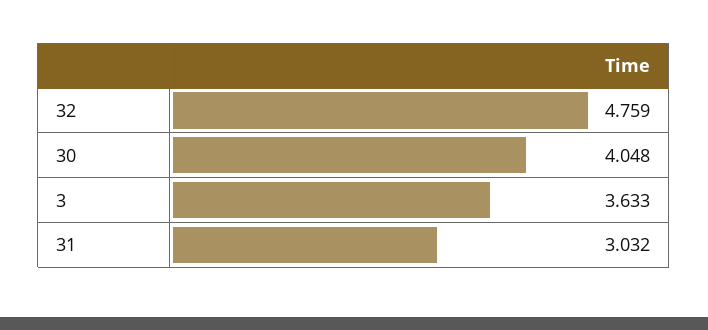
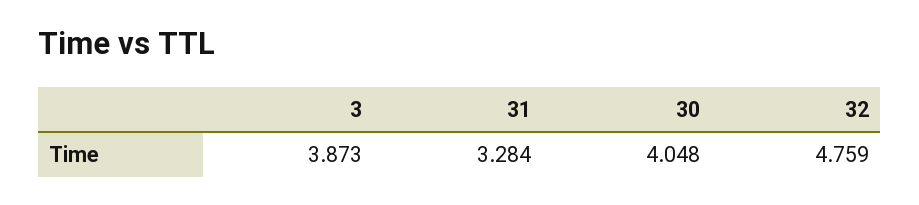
3: 3.633 -> 3.873
31: 3.032 -> 3.284

